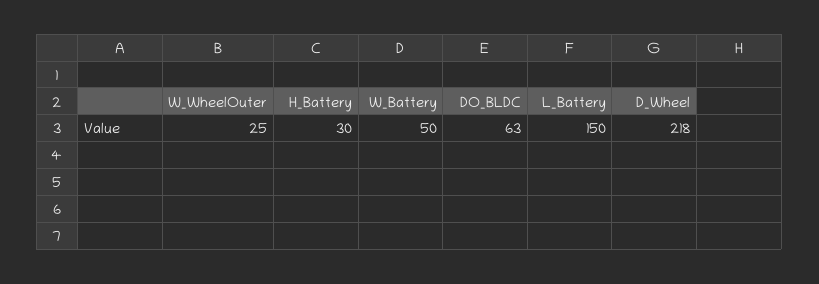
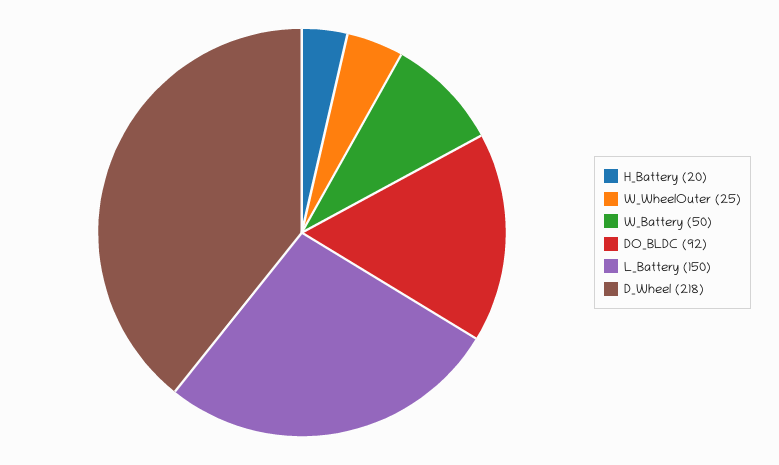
H_Battery: 30 -> 20
DO_BLDC: 63 -> 92

